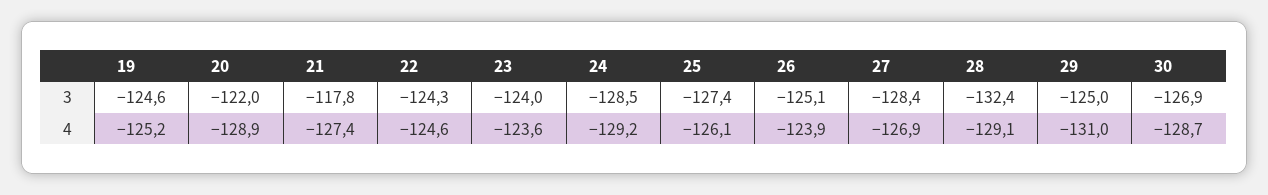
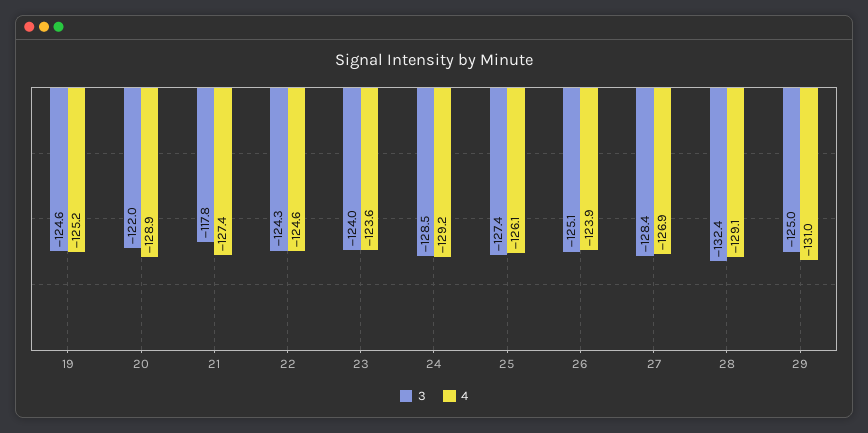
3, 30: -126.9 -> none
4, 30: -128.7 -> none

